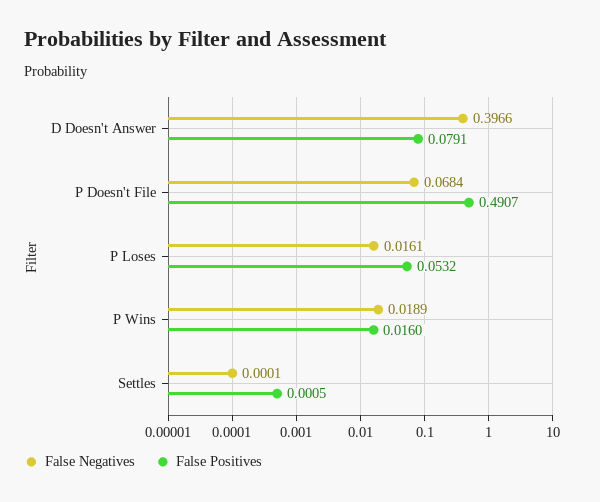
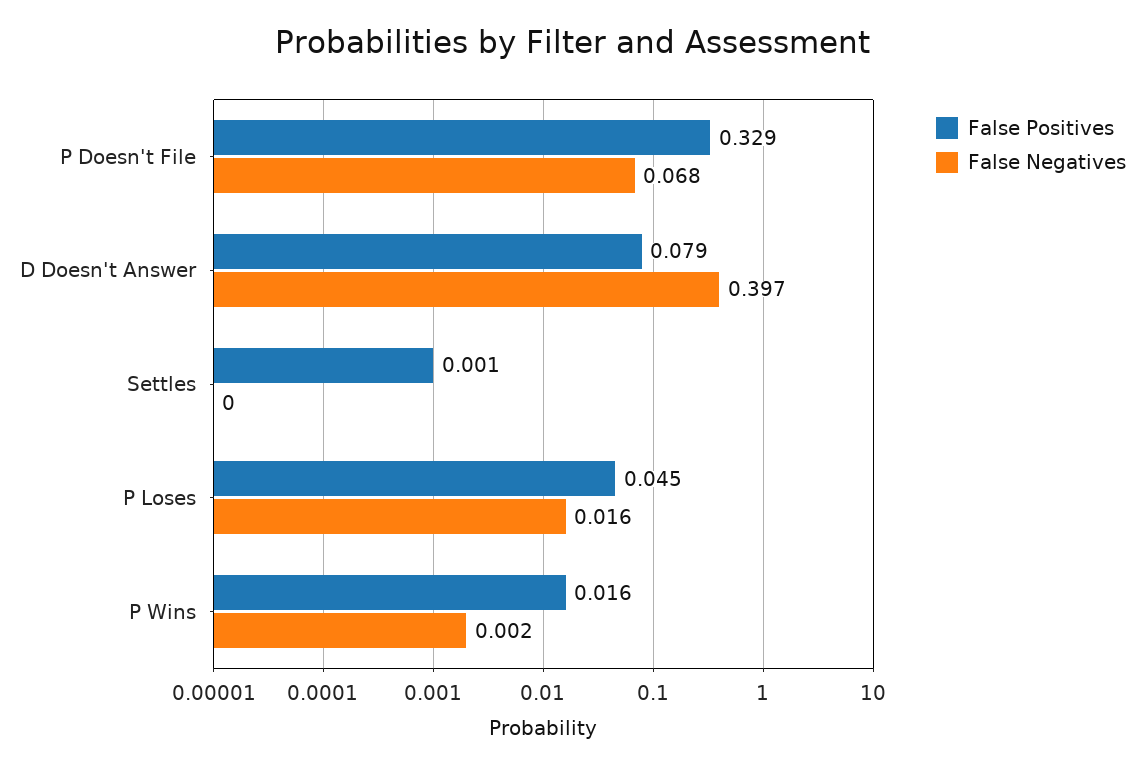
False Positives, P Doesn't File: 0.4907 -> 0.329
False Positives, P Loses: 0.0532 -> 0.045
False Negatives, P Wins: 0.0189 -> 0.002

